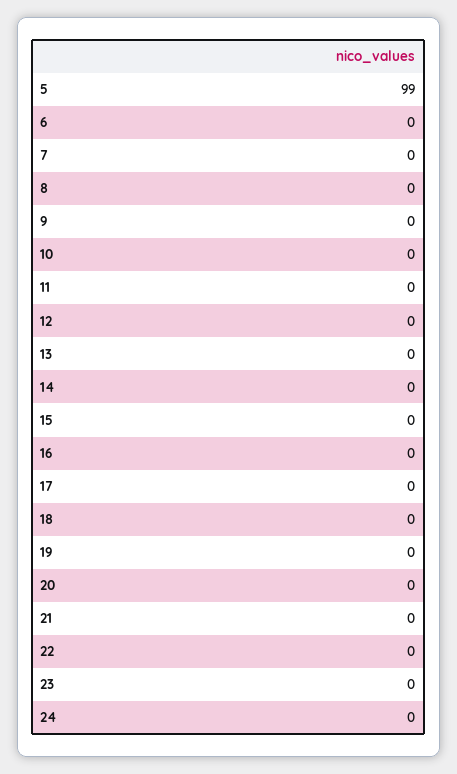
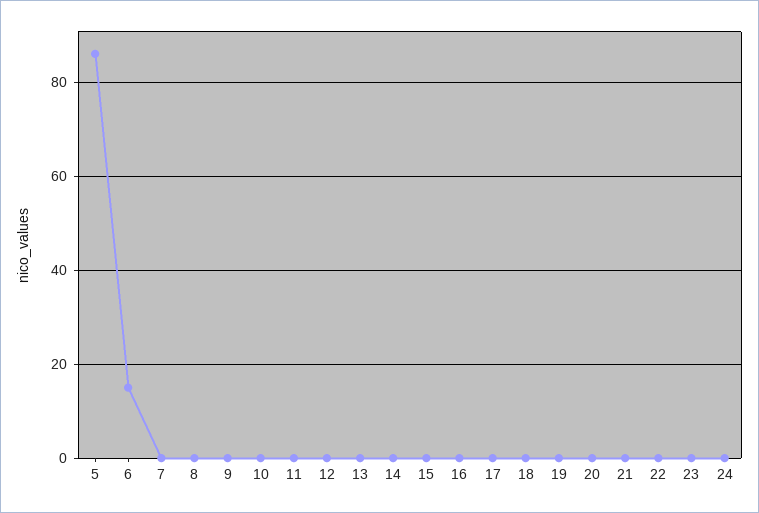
5: 99 -> 85
6: 0 -> 15

